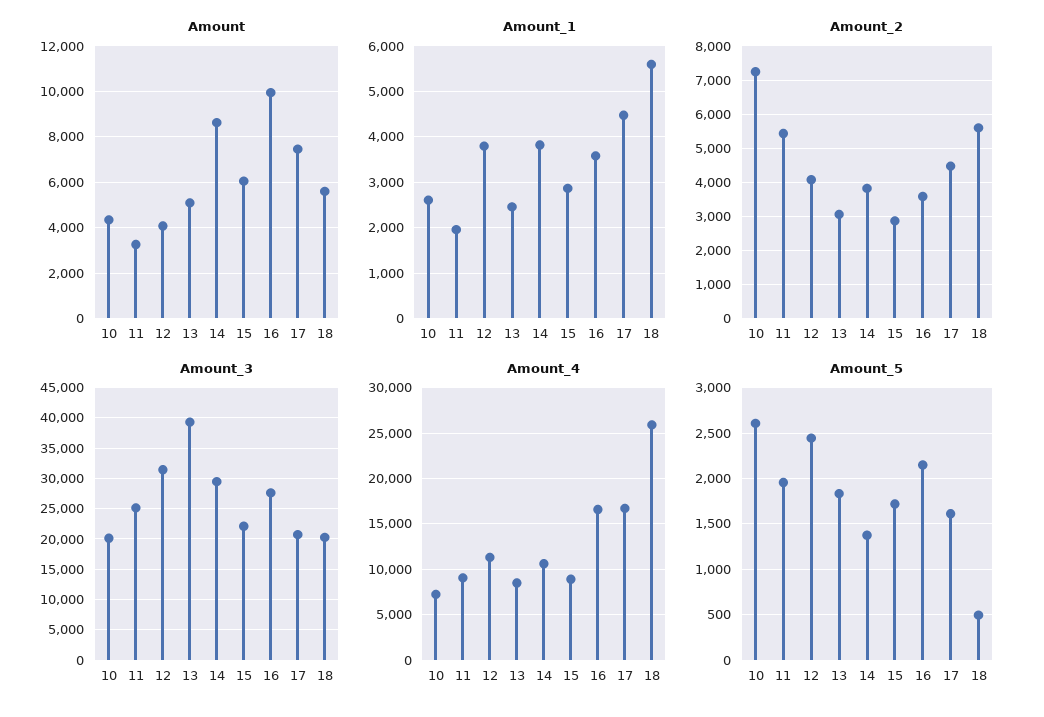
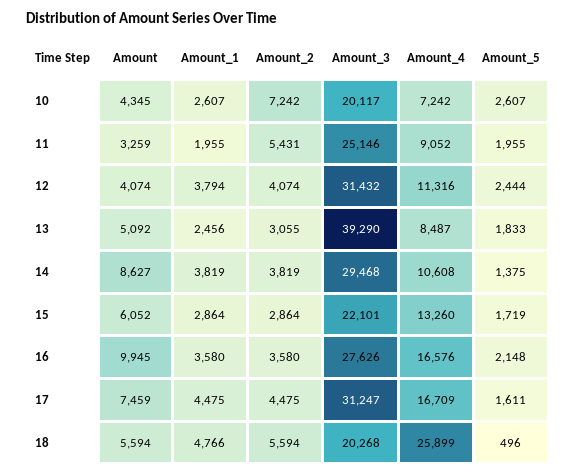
Amount_1, 18: 5600 -> 4766
Amount_3, 17: 21000 -> 31247
Amount_4, 15: 9000 -> 13260

